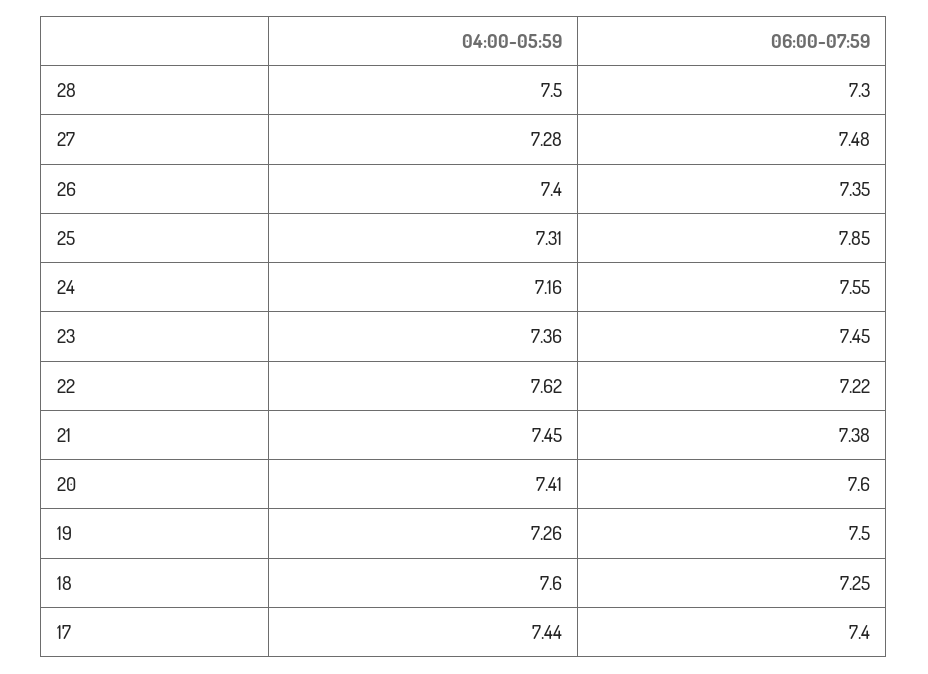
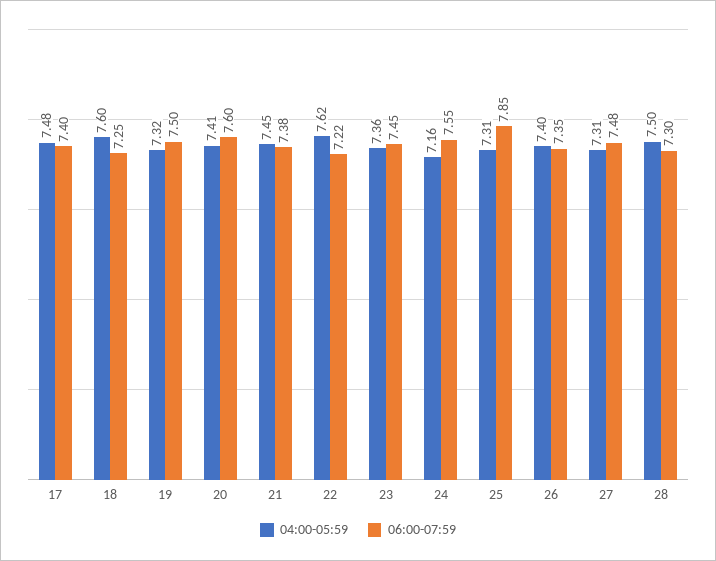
04:00-05:59, 27: 7.28 -> 7.31
04:00-05:59, 19: 7.26 -> 7.32
04:00-05:59, 17: 7.44 -> 7.48

